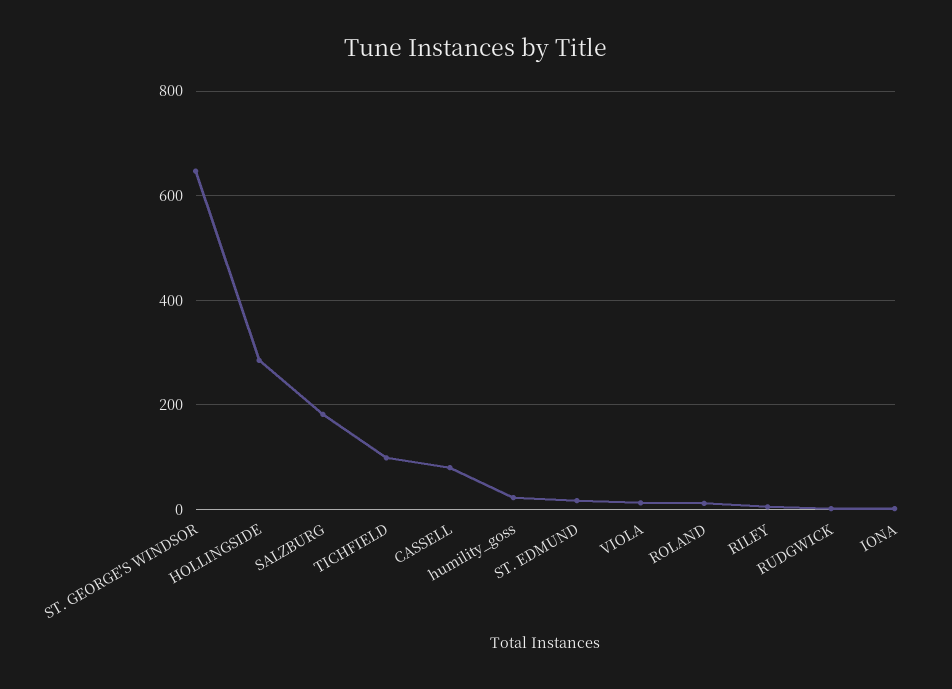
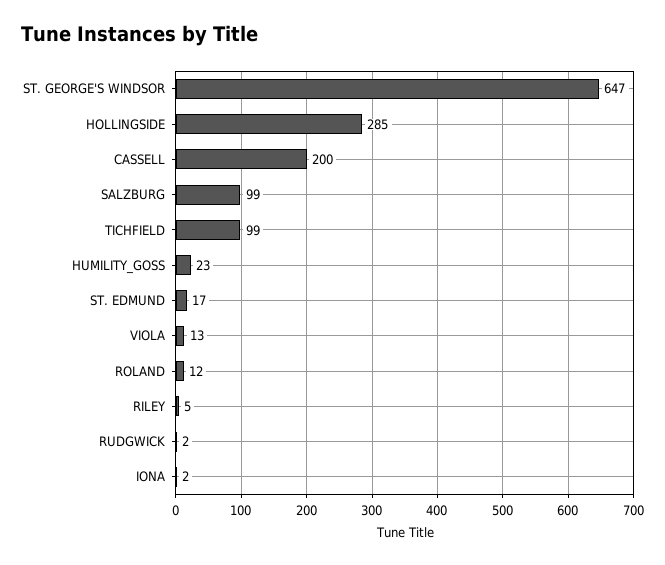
SALZBURG: 180 -> 99
CASSELL: 80 -> 200

